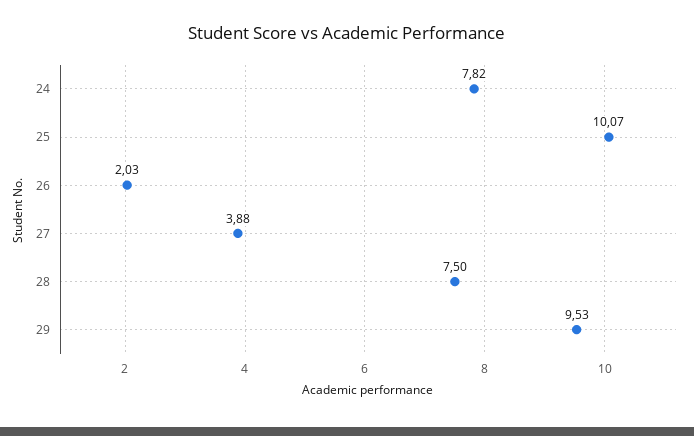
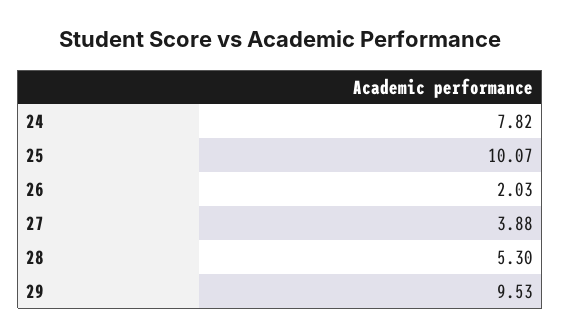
28: 7.5 -> 5.3

